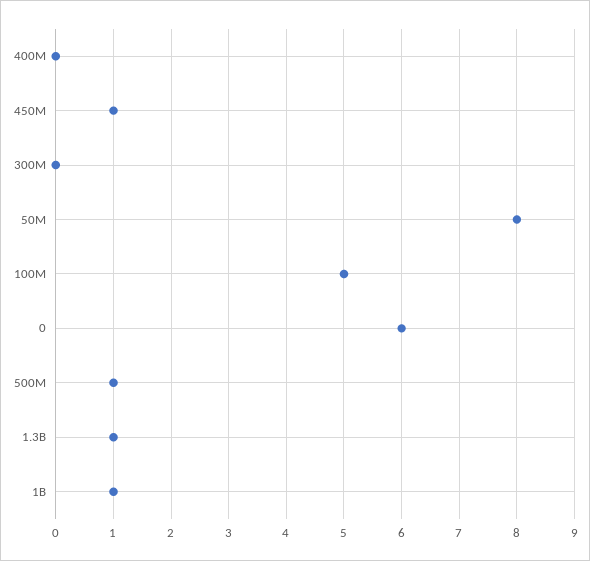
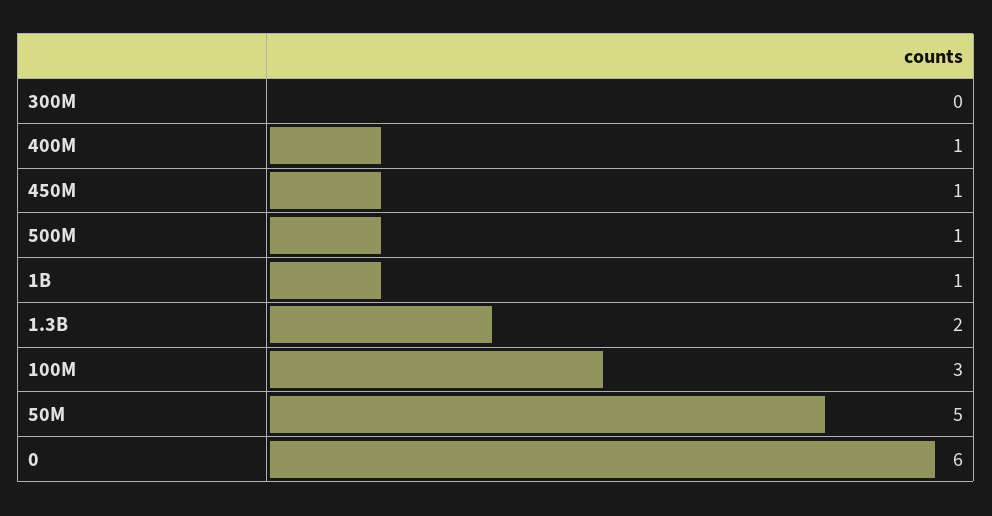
400M: 0 -> 1
50M: 8 -> 5
100M: 5 -> 3
1.3B: 1 -> 2

